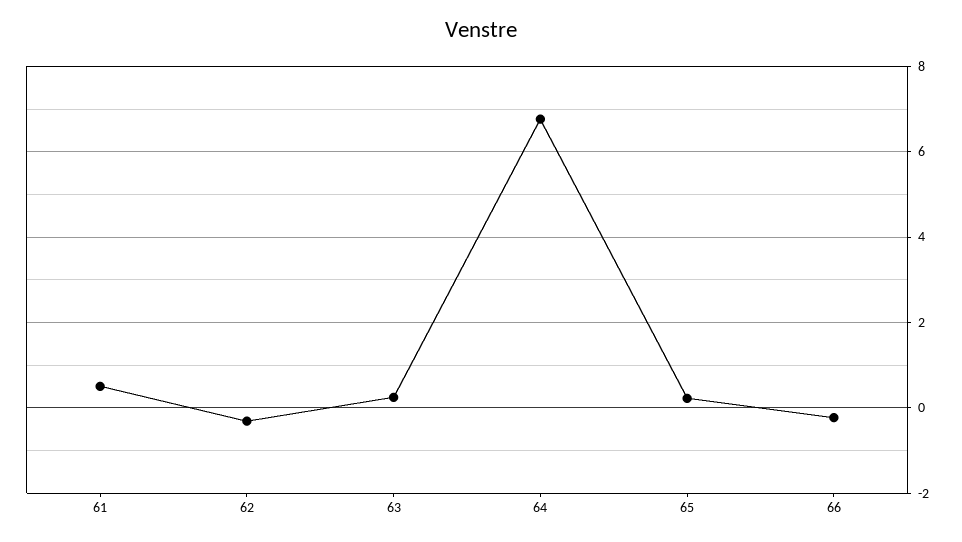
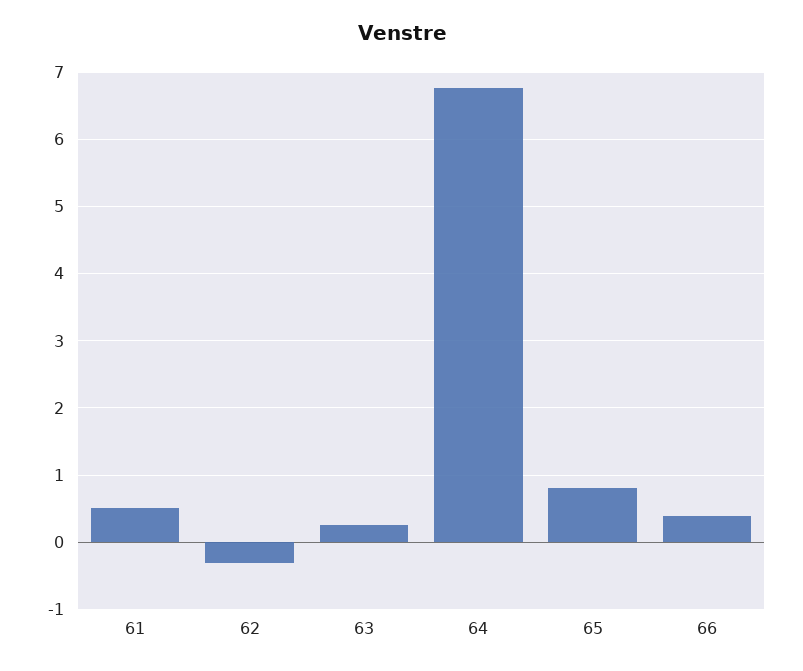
65: 0.2 -> 0.8
66: -0.2 -> 0.4

